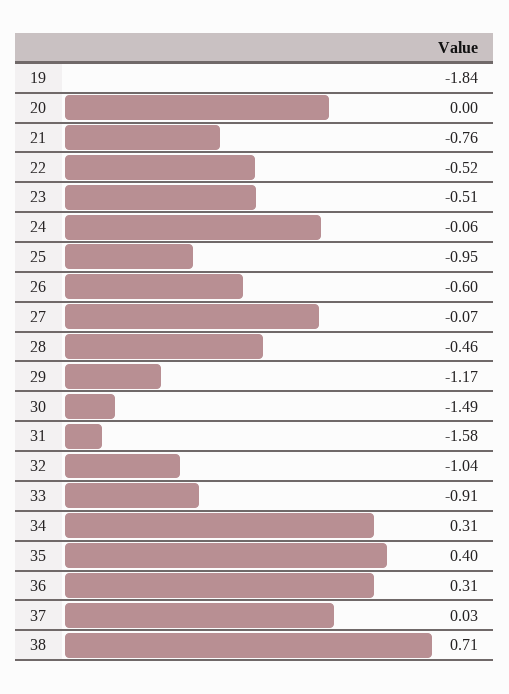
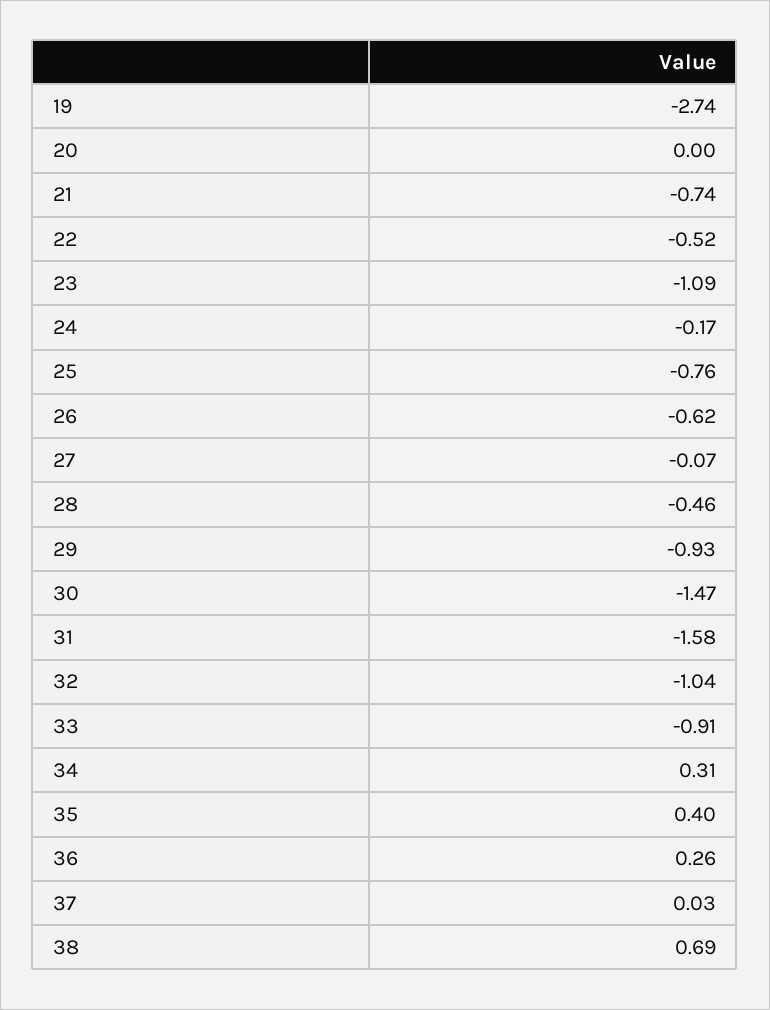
19: -1.84 -> -2.74
21: -0.76 -> -0.74
23: -0.51 -> -1.09
24: -0.06 -> -0.17
25: -0.95 -> -0.76
26: -0.6 -> -0.62
29: -1.17 -> -0.93
30: -1.49 -> -1.47
36: 0.31 -> 0.26
38: 0.71 -> 0.69

